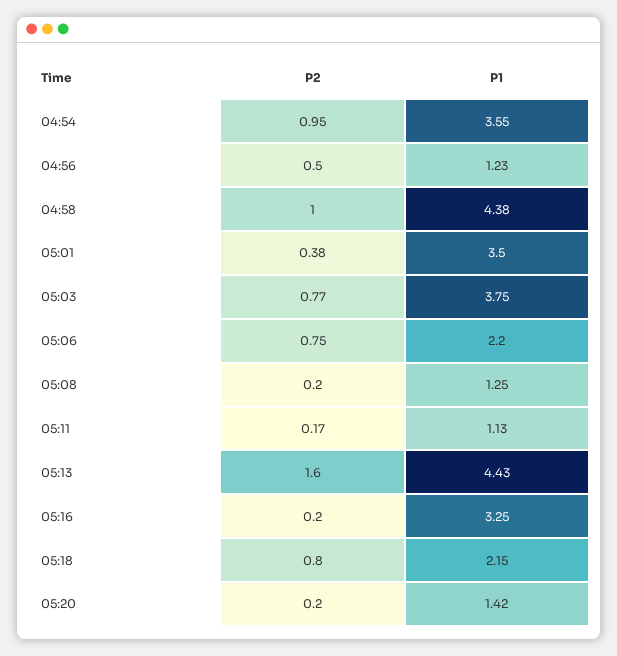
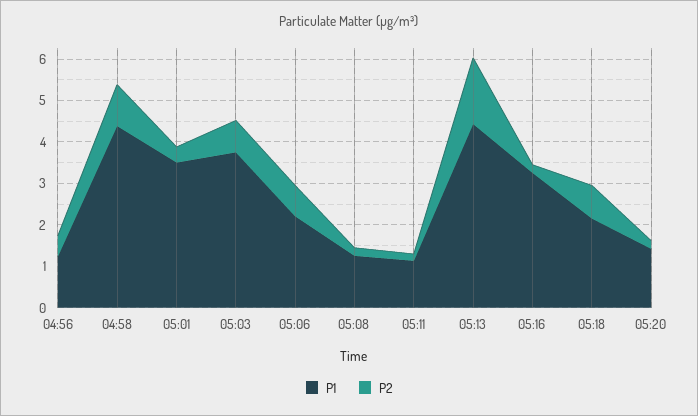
P2, 04:54: 0.95 -> none
P1, 04:54: 3.55 -> none

